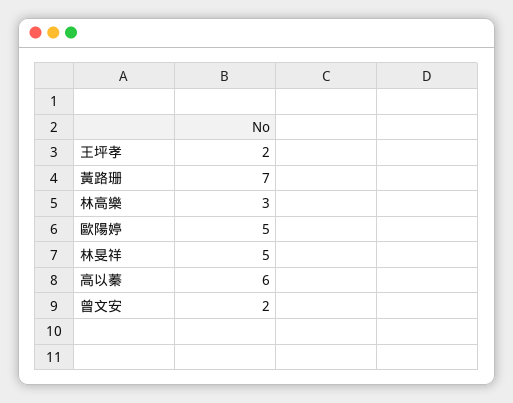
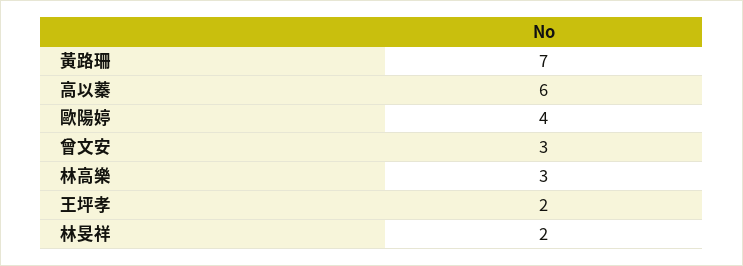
歐陽婷: 5 -> 4
林旻祥: 5 -> 2
曾文安: 2 -> 3

